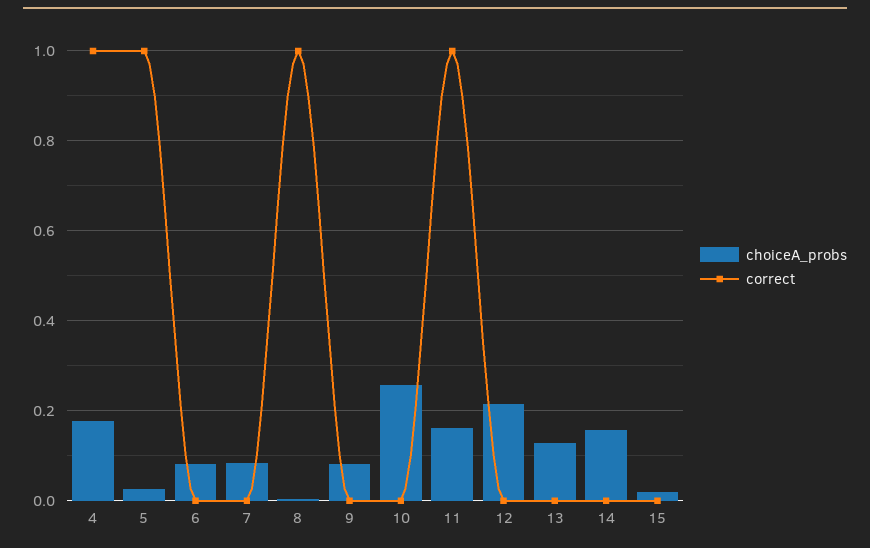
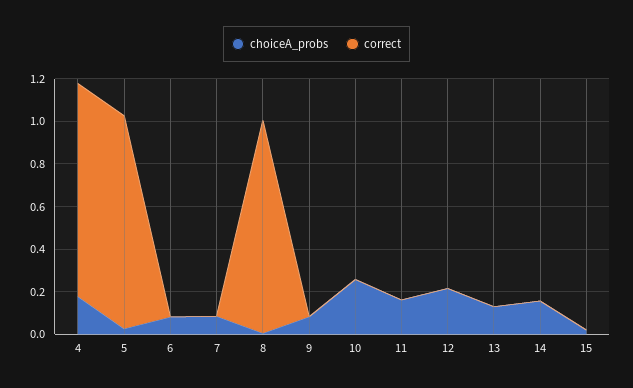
correct, 11: 1 -> 0

